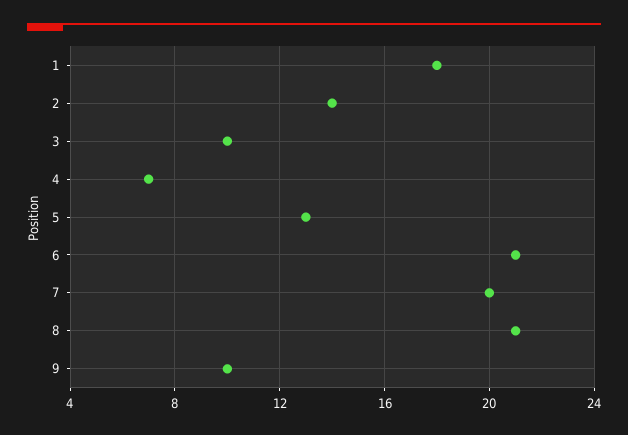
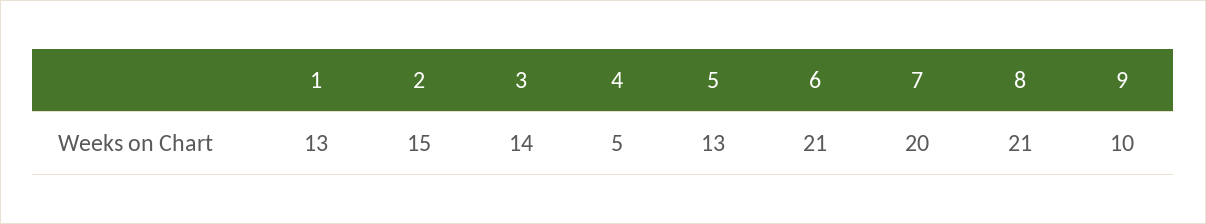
1: 18 -> 13
2: 14 -> 15
3: 10 -> 14
4: 7 -> 5

